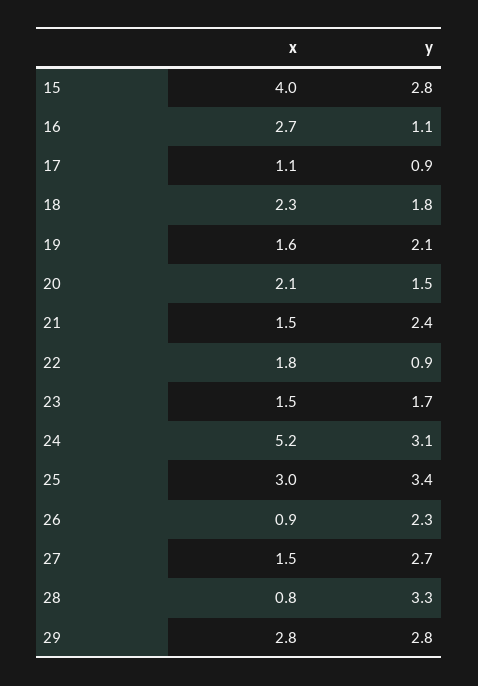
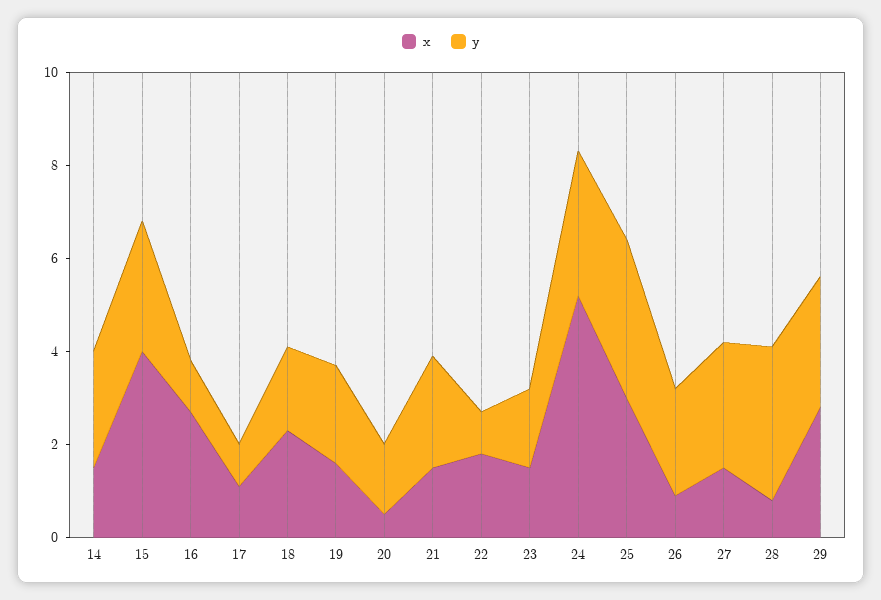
x, 20: 2.1 -> 0.5
x, 14: none -> 1.5
y, 14: none -> 2.5

